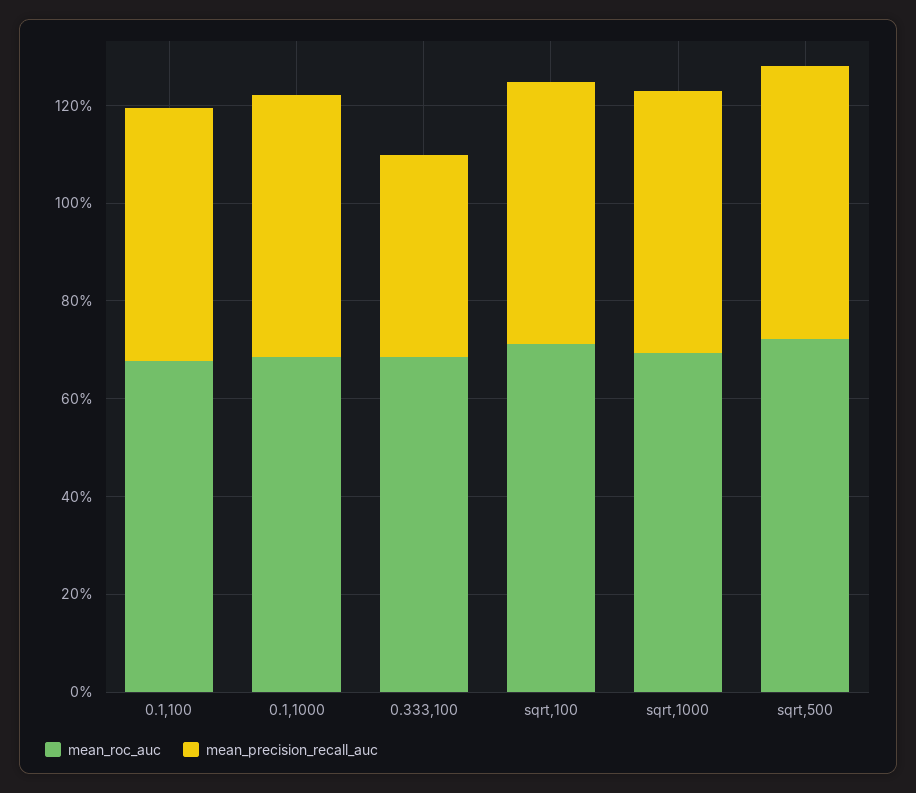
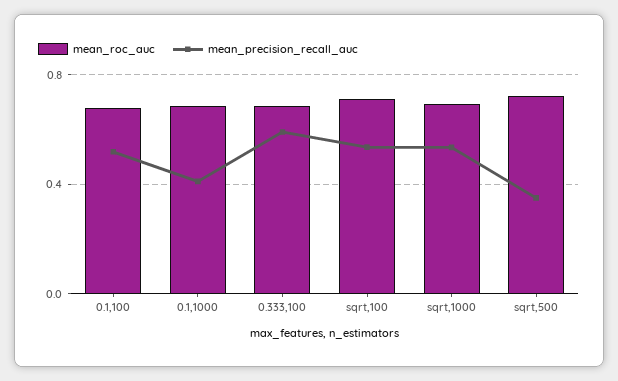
mean_precision_recall_auc, 0.1,1000: 0.55 -> 0.4
mean_precision_recall_auc, 0.333,100: 0.4 -> 0.6
mean_precision_recall_auc, sqrt,500: 0.55 -> 0.35

